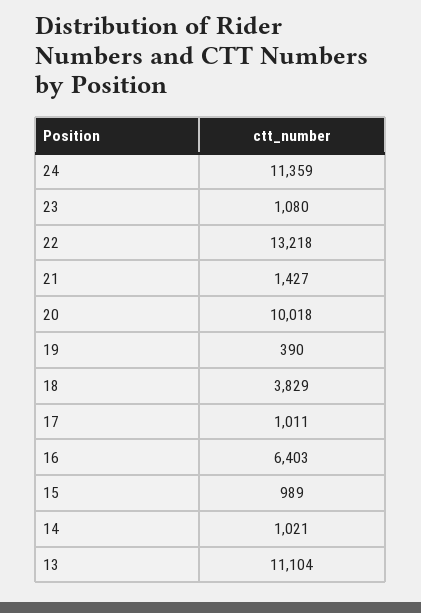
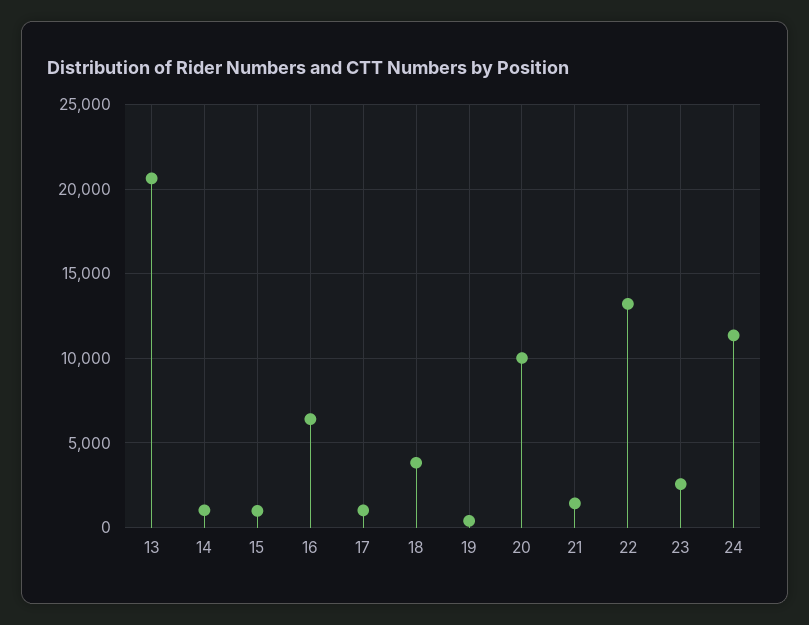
23: 1080 -> 2500
13: 11104 -> 20500

